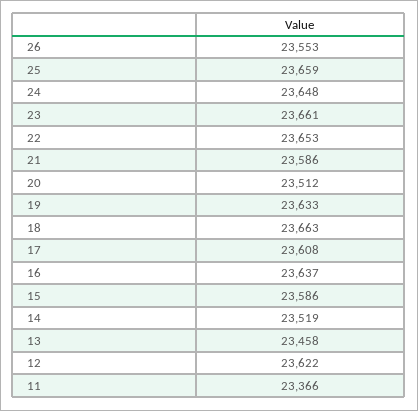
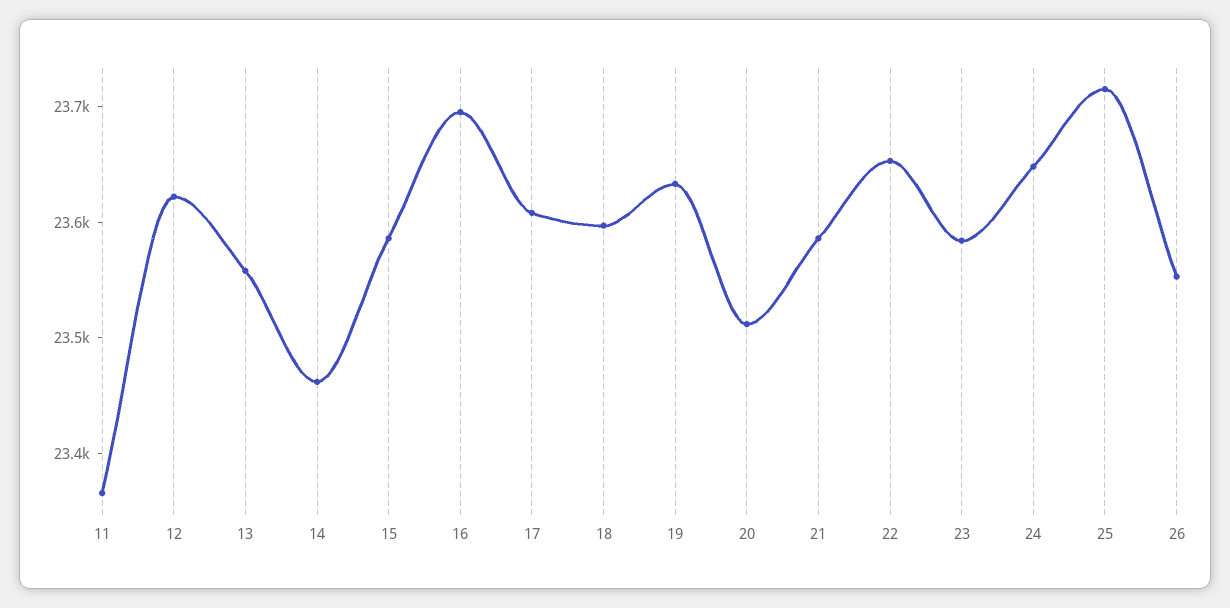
25: 23659 -> 23720
23: 23661 -> 23580
18: 23663 -> 23600
16: 23637 -> 23700
14: 23519 -> 23460
13: 23458 -> 23560

